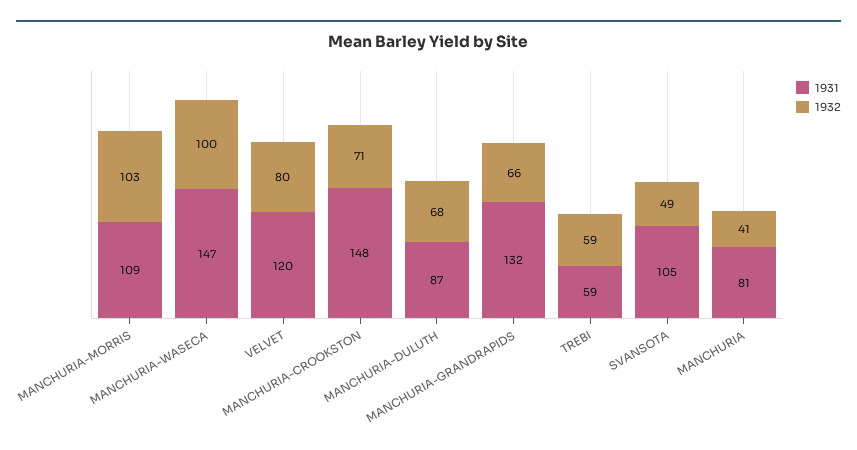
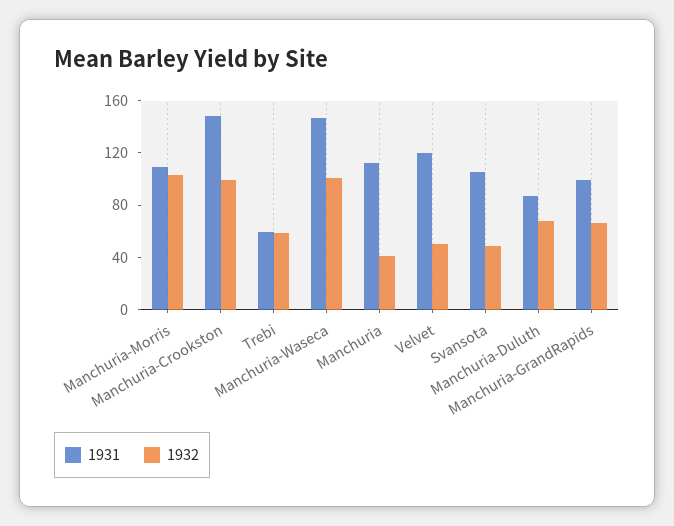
1932, VELVET: 80 -> 50
1932, MANCHURIA-CROOKSTON: 71 -> 100
1931, MANCHURIA-GRANDRAPIDS: 132 -> 100
1931, MANCHURIA: 81 -> 110

